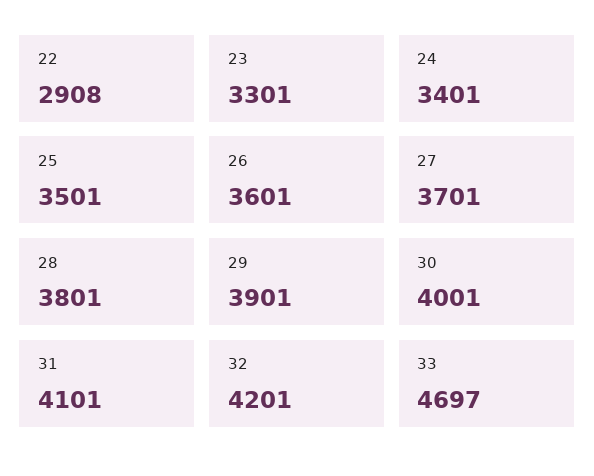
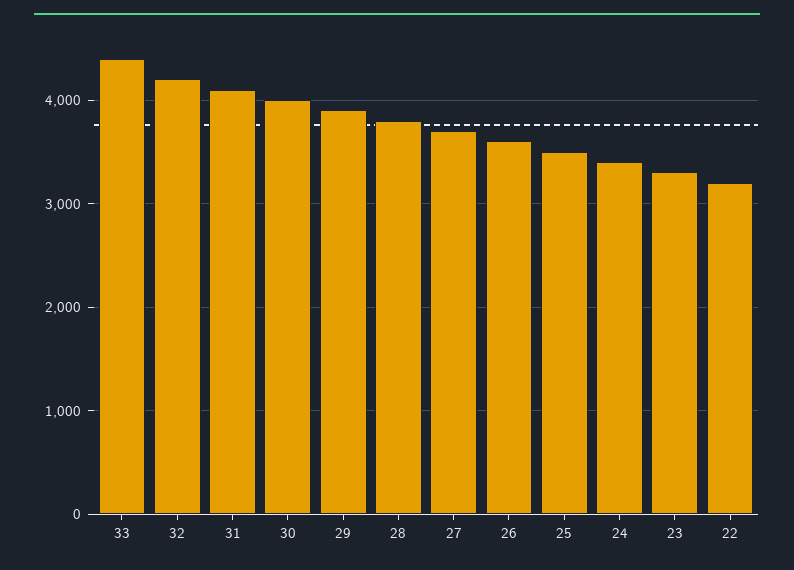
22: 2908 -> 3200
33: 4697 -> 4400

